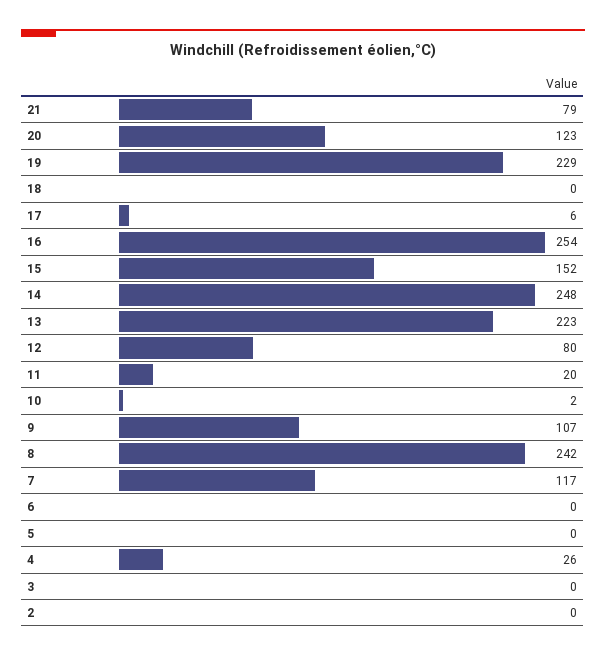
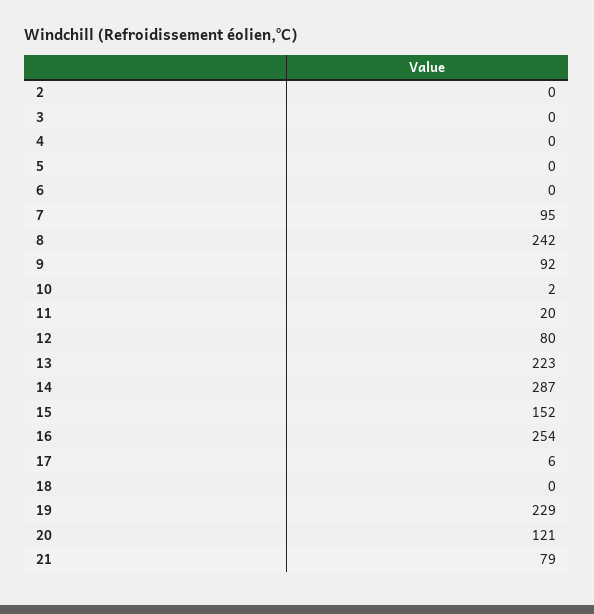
20: 123 -> 121
14: 248 -> 287
9: 107 -> 92
7: 117 -> 95
4: 26 -> 0

